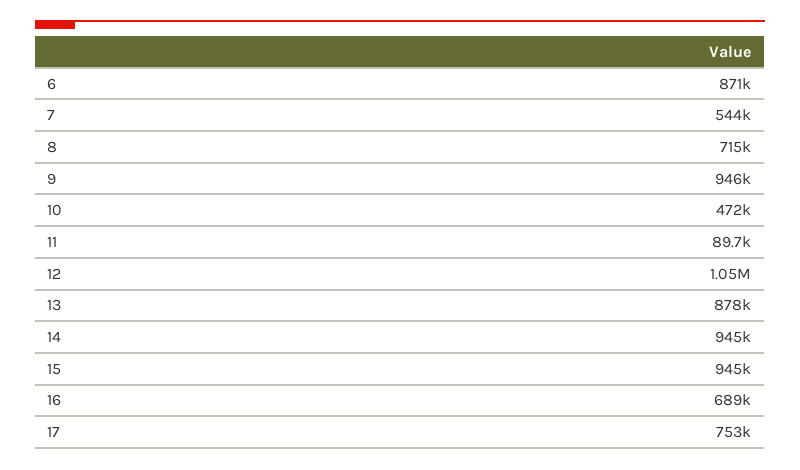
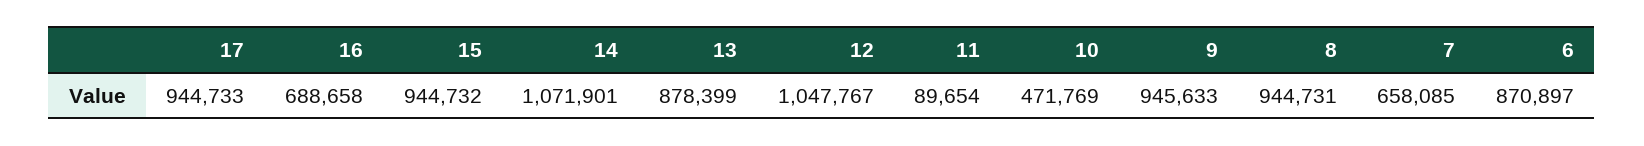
7: 544000 -> 658085
8: 715000 -> 944731
14: 945000 -> 1071901
17: 753000 -> 944733

